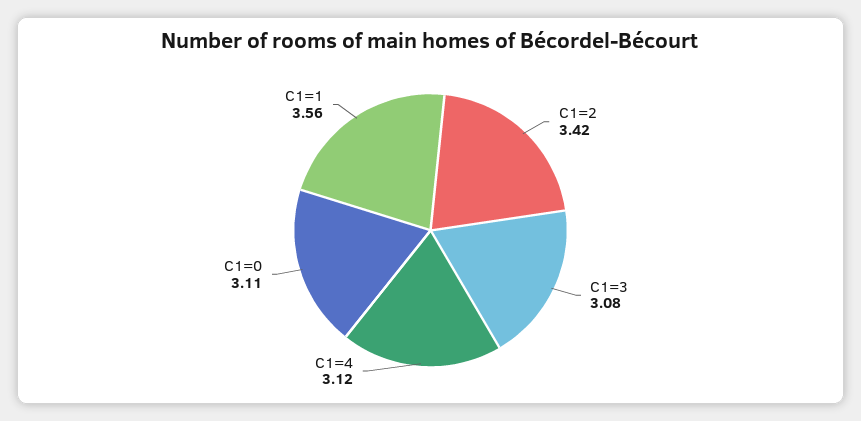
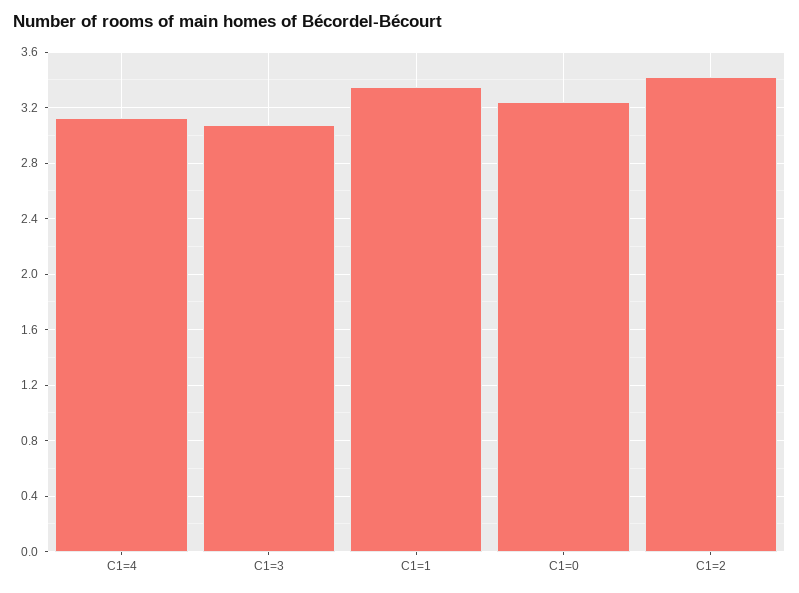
C1=0: 3.11 -> 3.25
C1=1: 3.56 -> 3.35

